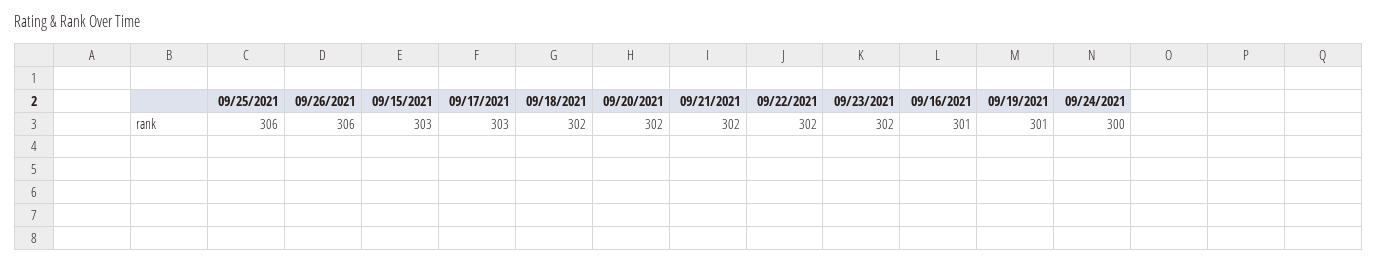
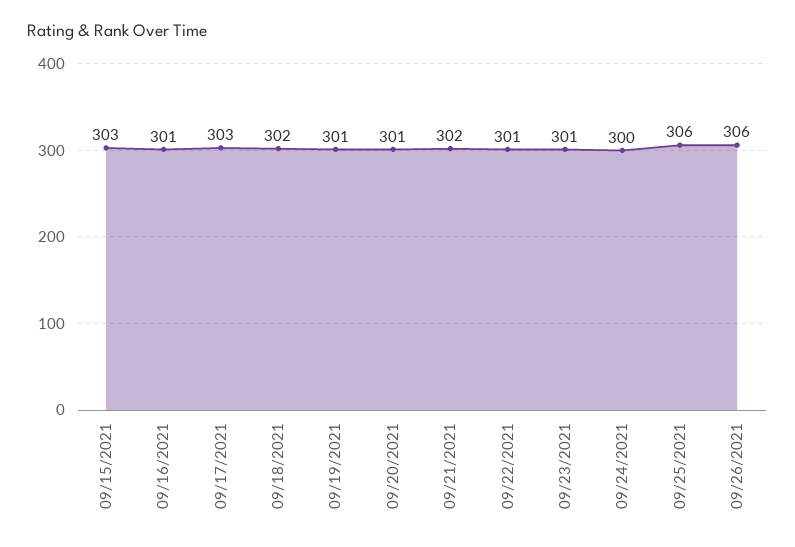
09/20/2021: 302 -> 301
09/22/2021: 302 -> 301
09/23/2021: 302 -> 301

